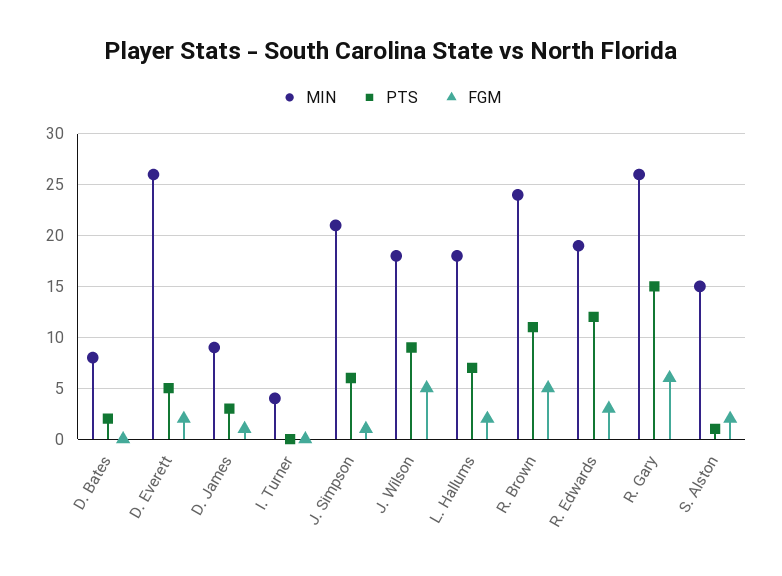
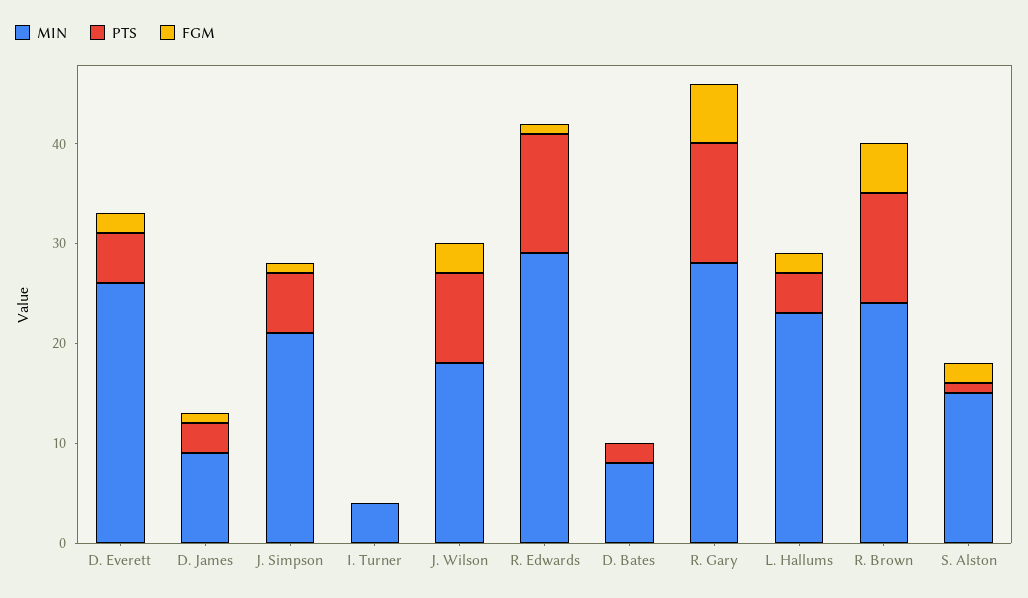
FGM, J. Wilson: 5 -> 3
MIN, L. Hallums: 18 -> 23
PTS, L. Hallums: 7 -> 4
MIN, R. Edwards: 19 -> 29
FGM, R. Edwards: 3 -> 1
MIN, R. Gary: 26 -> 28
PTS, R. Gary: 15 -> 12

